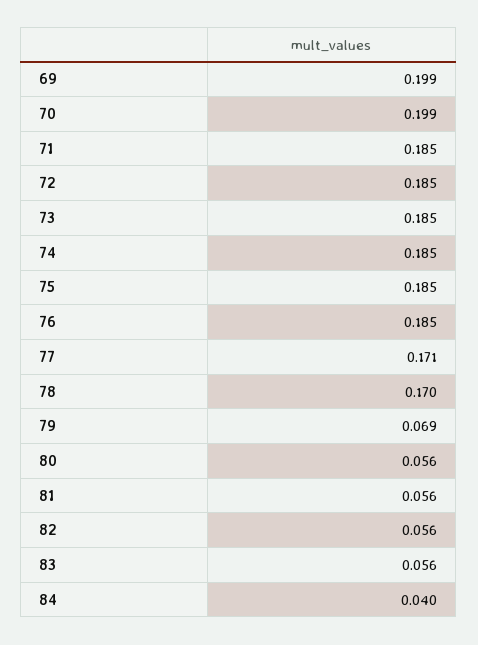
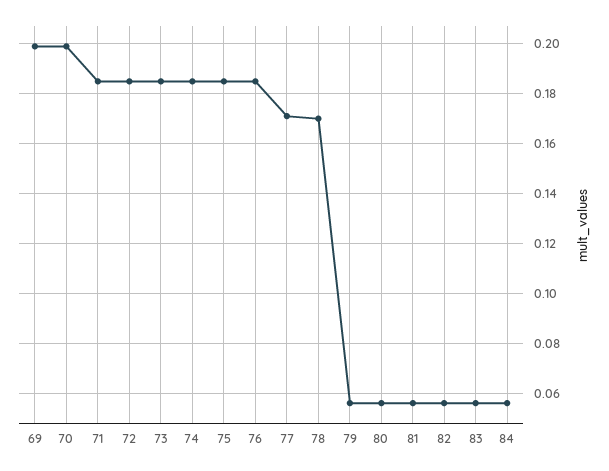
79: 0.069 -> 0.055
84: 0.04 -> 0.055

